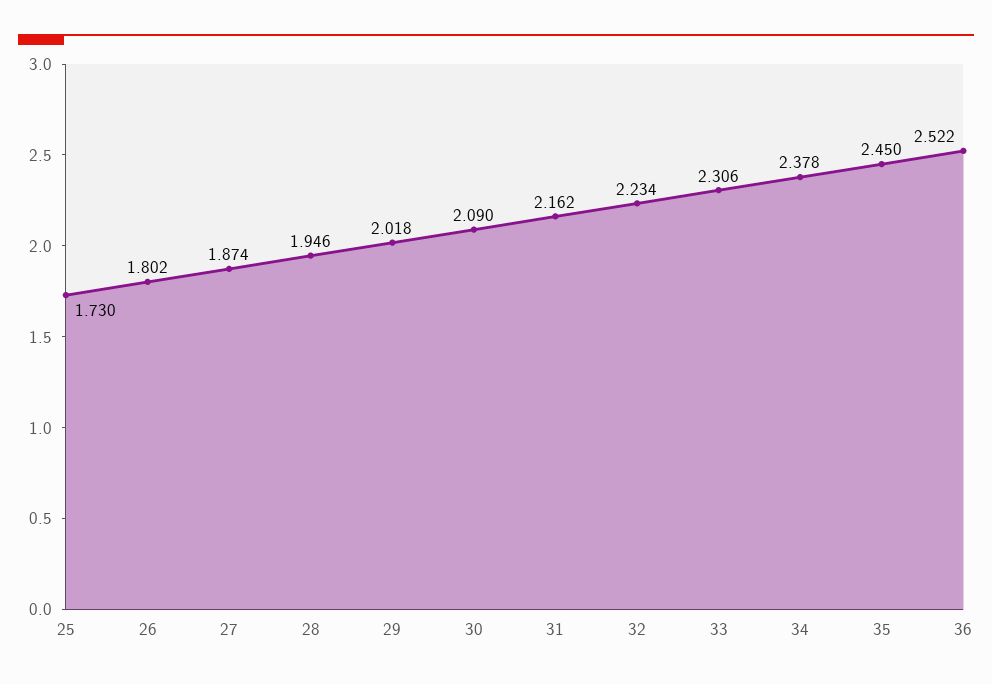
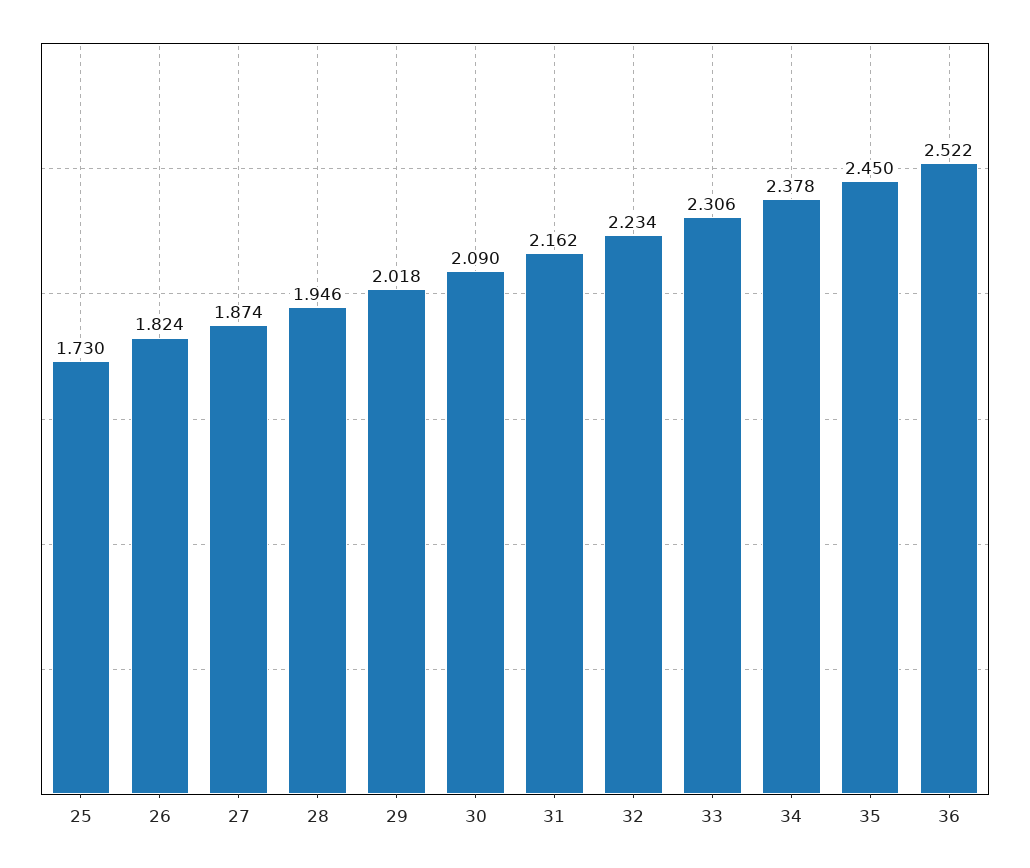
26: 1.802 -> 1.824

